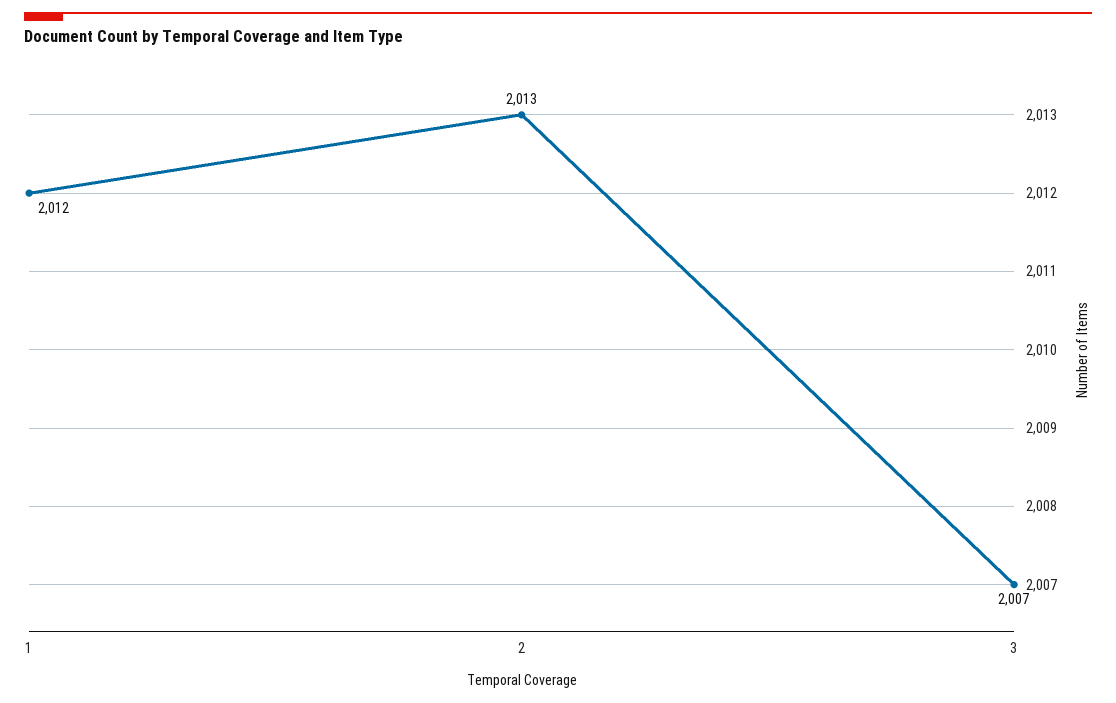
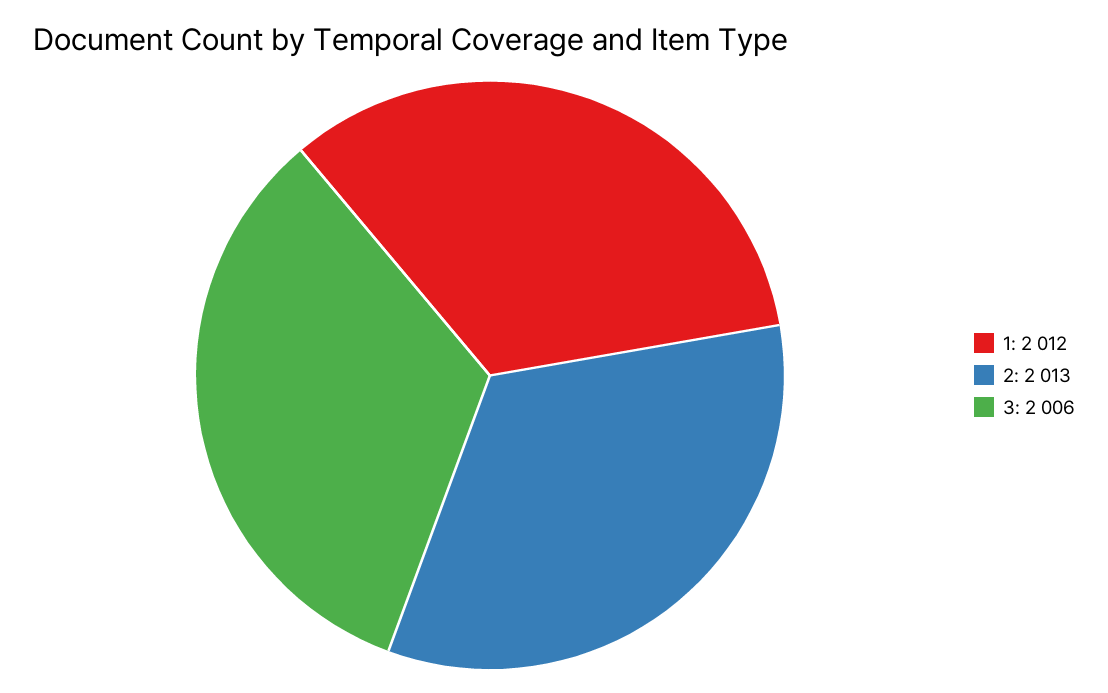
3: 2007 -> 2006

